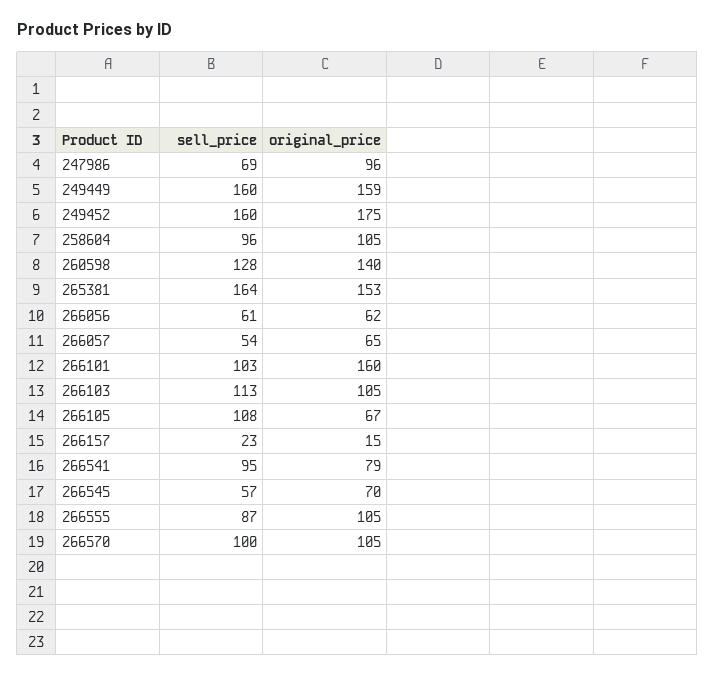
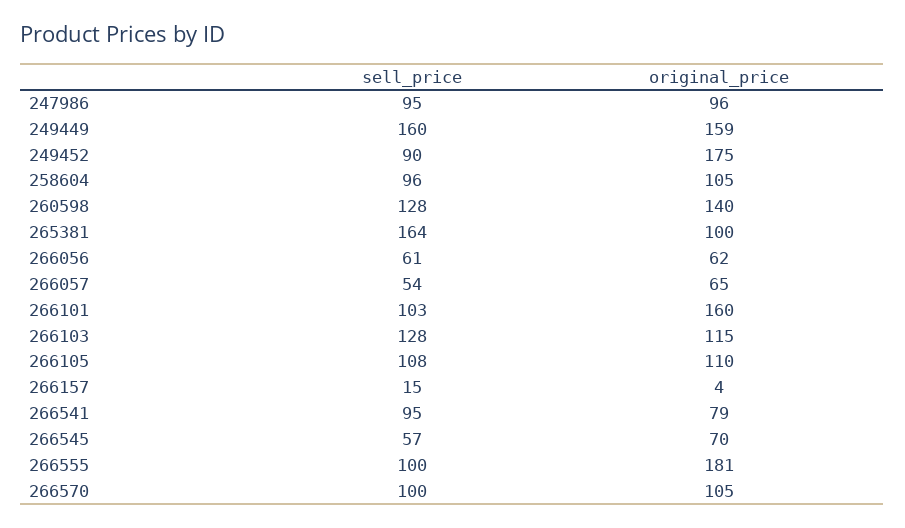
sell_price, 247986: 69 -> 95
sell_price, 249452: 160 -> 90
original_price, 265381: 153 -> 100
sell_price, 266103: 113 -> 128
original_price, 266103: 105 -> 115
original_price, 266105: 67 -> 110
sell_price, 266157: 23 -> 15
original_price, 266157: 15 -> 4
sell_price, 266555: 87 -> 100
original_price, 266555: 105 -> 181

